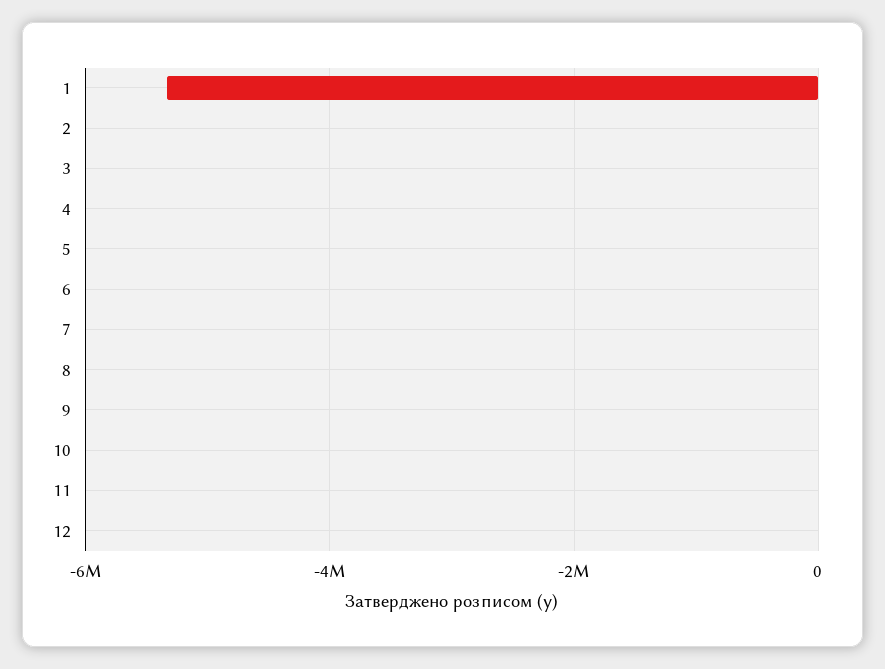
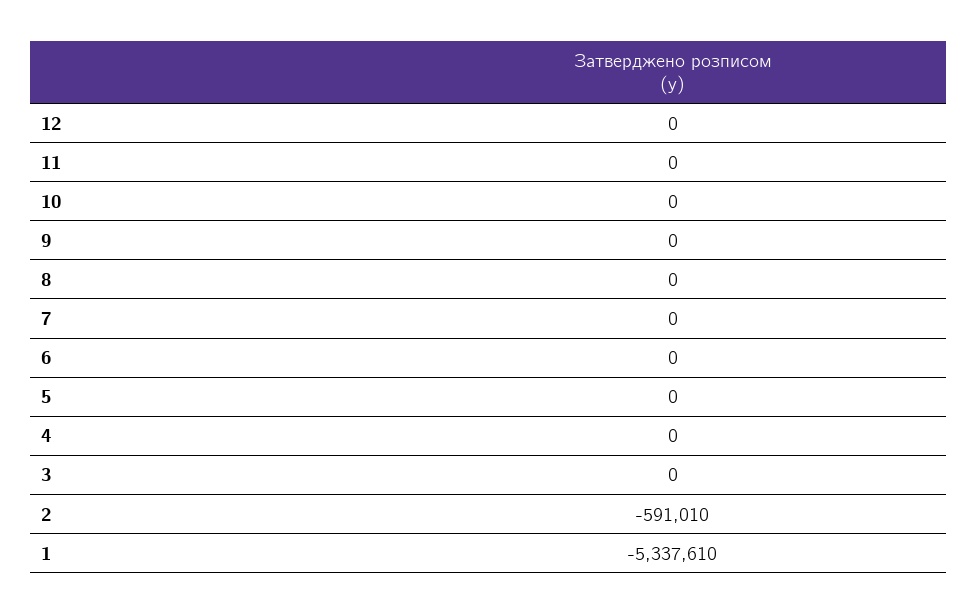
2: 0 -> -591010

